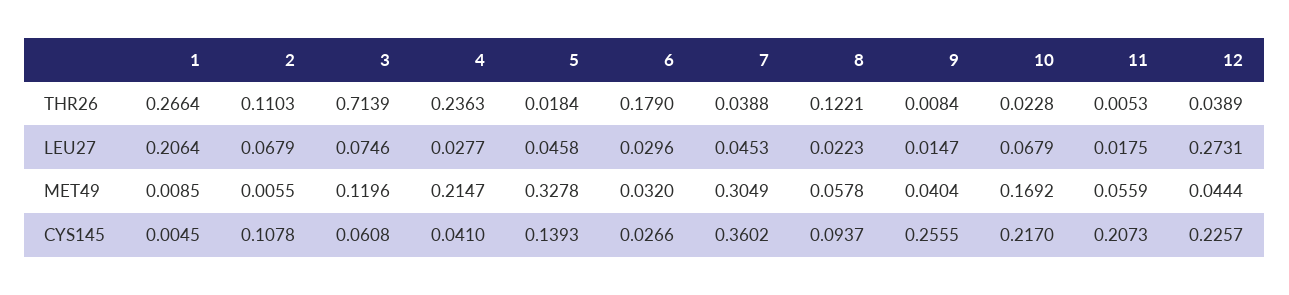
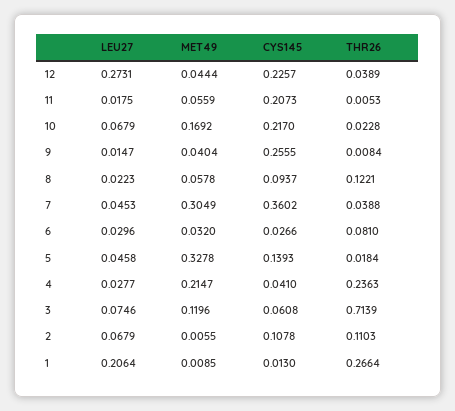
6, THR26: 0.179 -> 0.081
1, CYS145: 0.0045 -> 0.013

